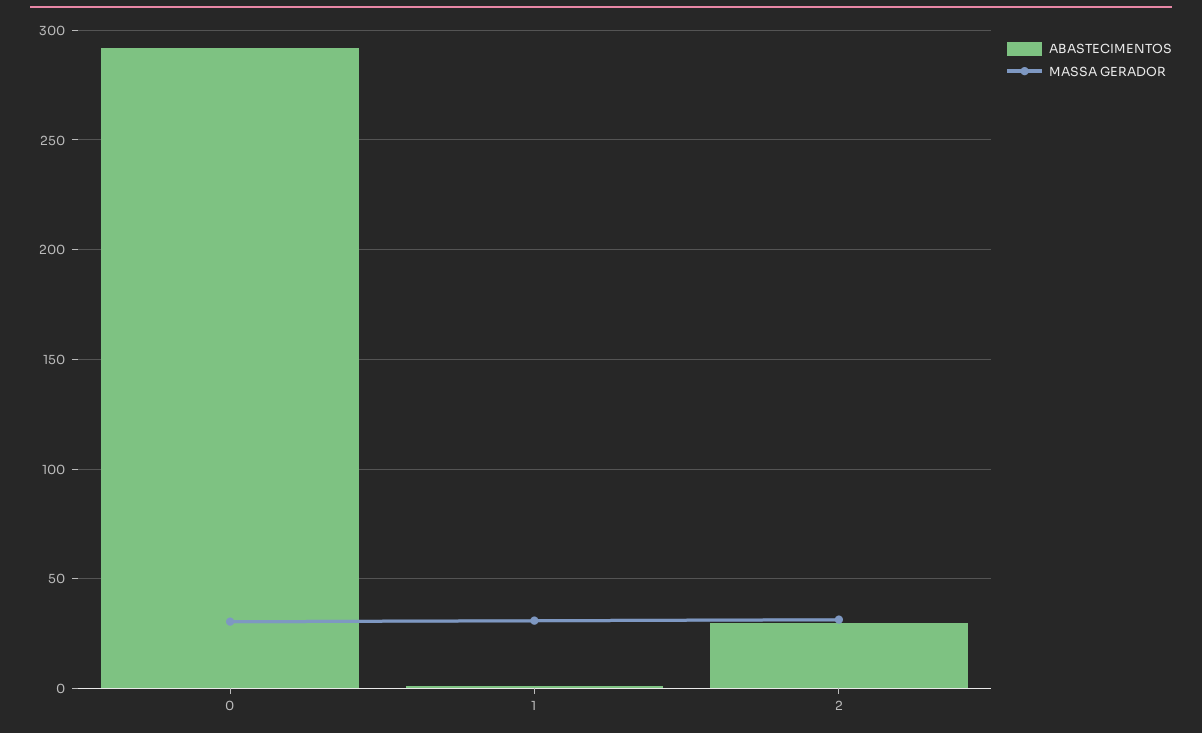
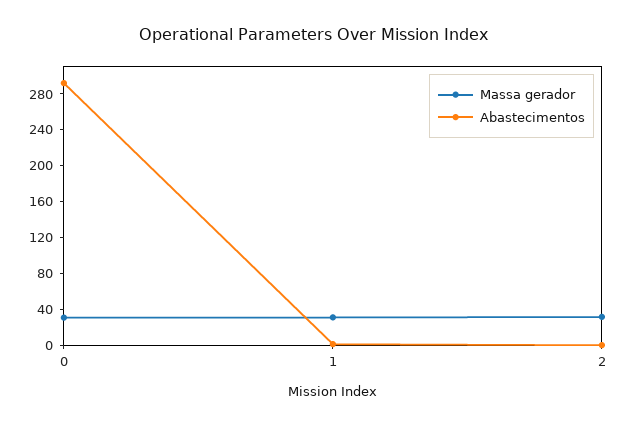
ABASTECIMENTOS, 2: 30 -> 0

